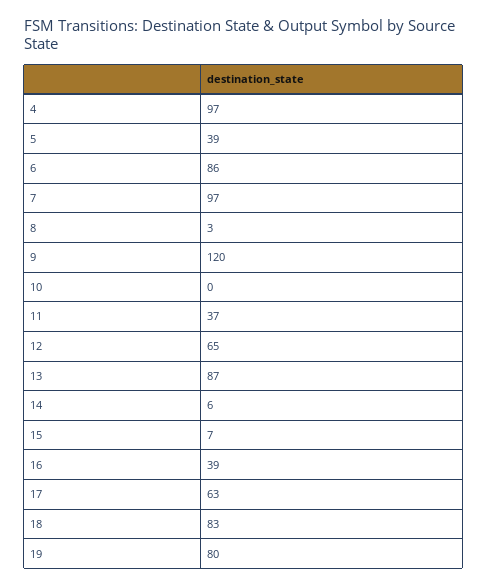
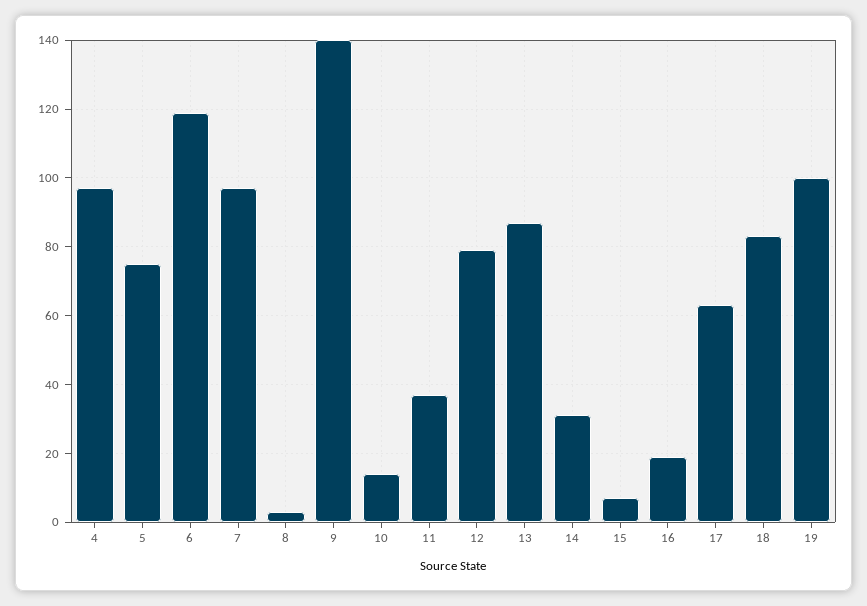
5: 39 -> 75
6: 86 -> 120
9: 120 -> 140
10: 0 -> 15
12: 65 -> 80
14: 6 -> 30
16: 39 -> 20
19: 80 -> 100

